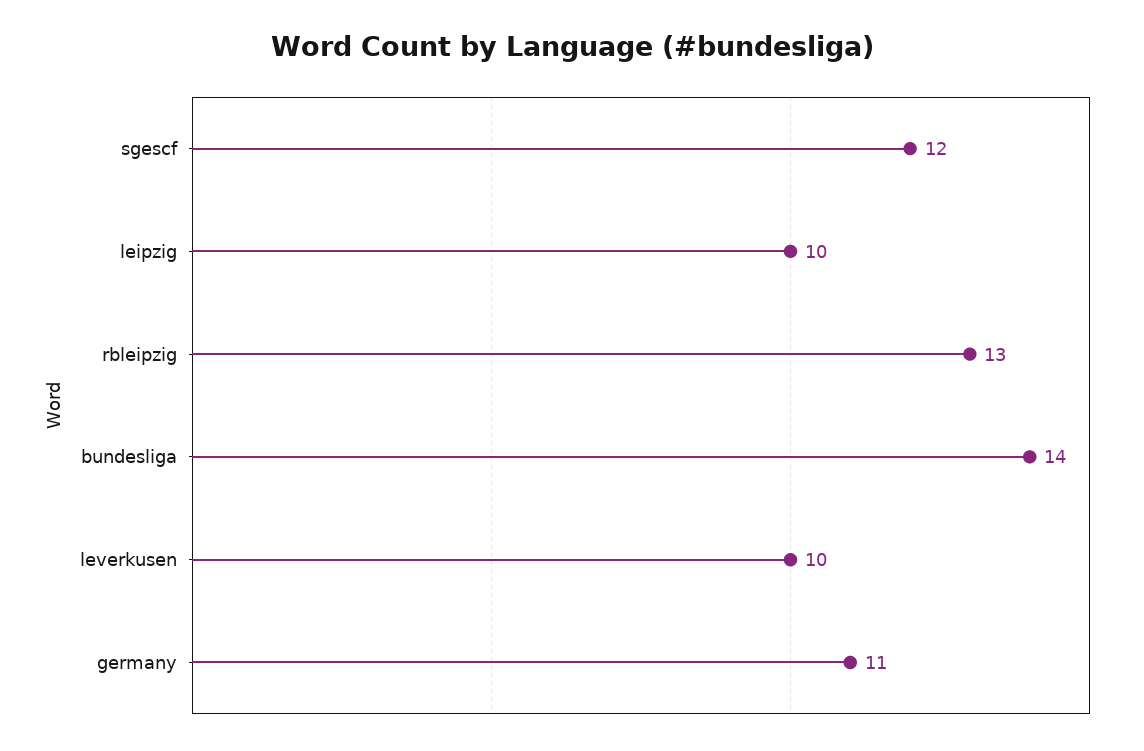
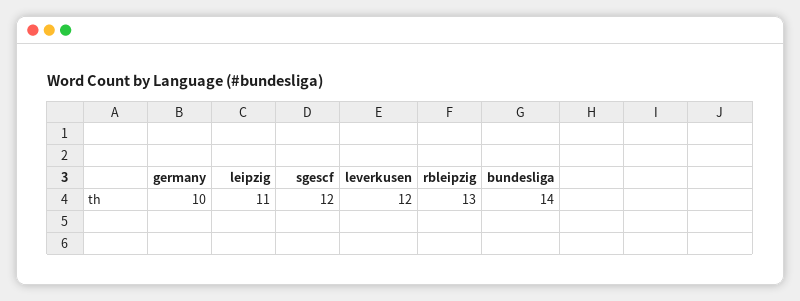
leipzig: 10 -> 11
leverkusen: 10 -> 12
germany: 11 -> 10

